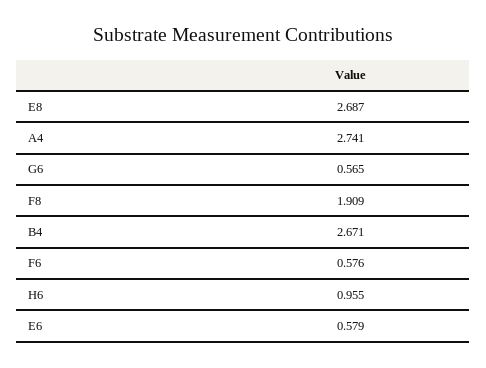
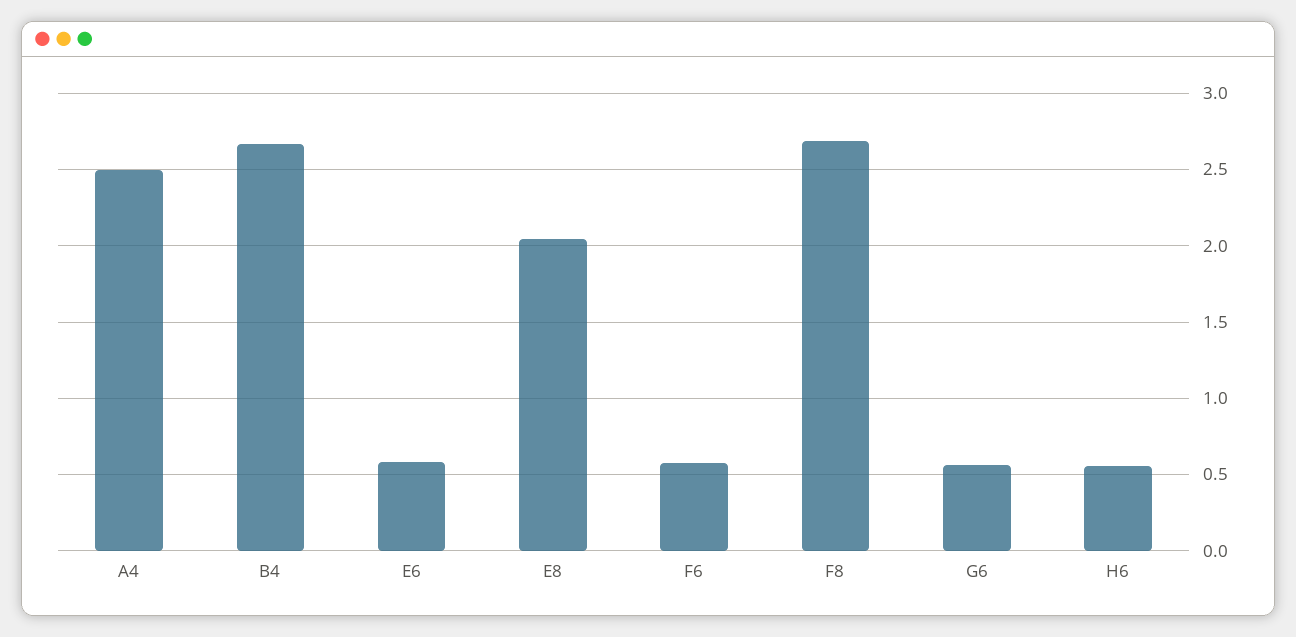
E8: 2.687 -> 2.05
A4: 2.741 -> 2.5
F8: 1.909 -> 2.7
H6: 0.955 -> 0.55

